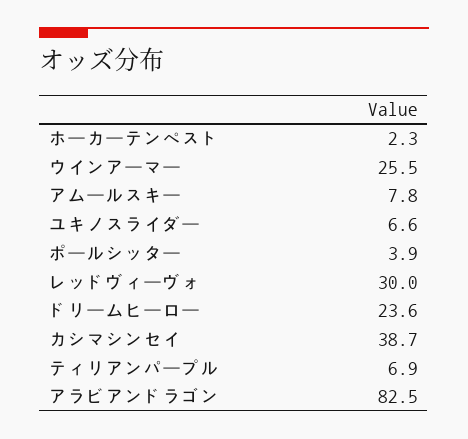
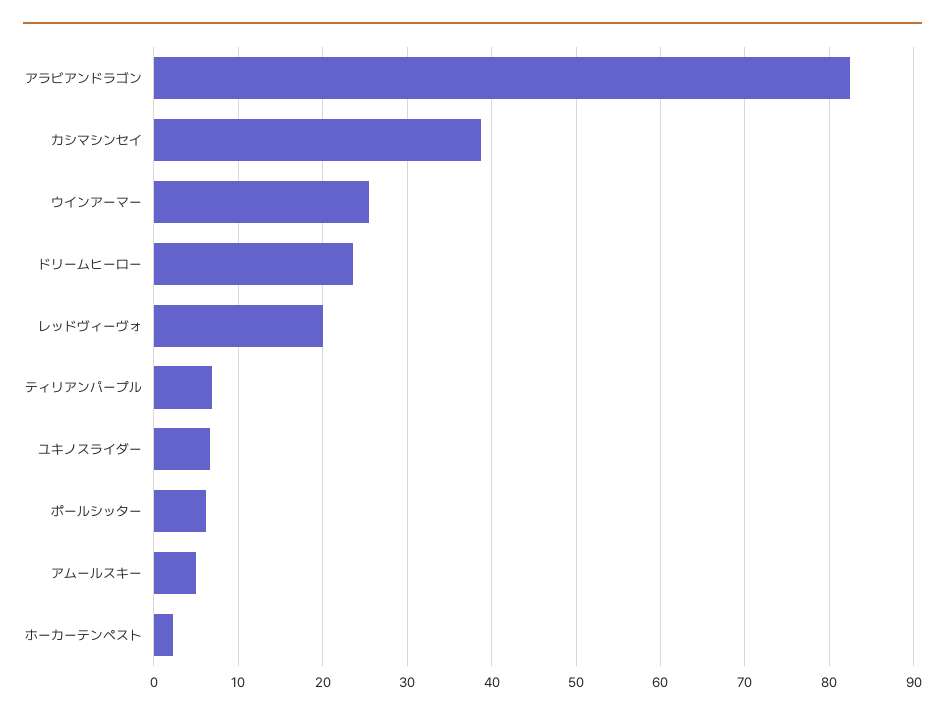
アムールスキー: 7.8 -> 5
ポールシッター: 3.9 -> 6
レッドヴィーヴォ: 30 -> 20

